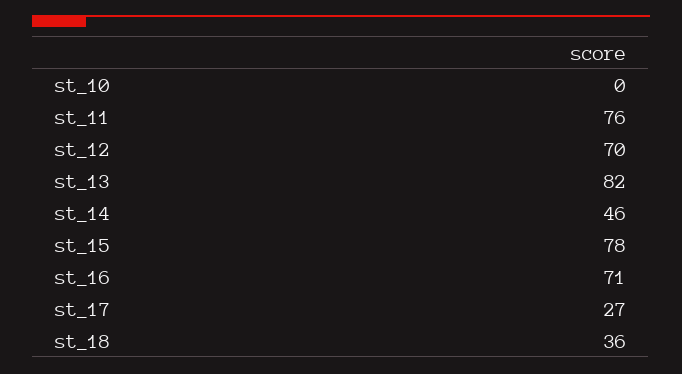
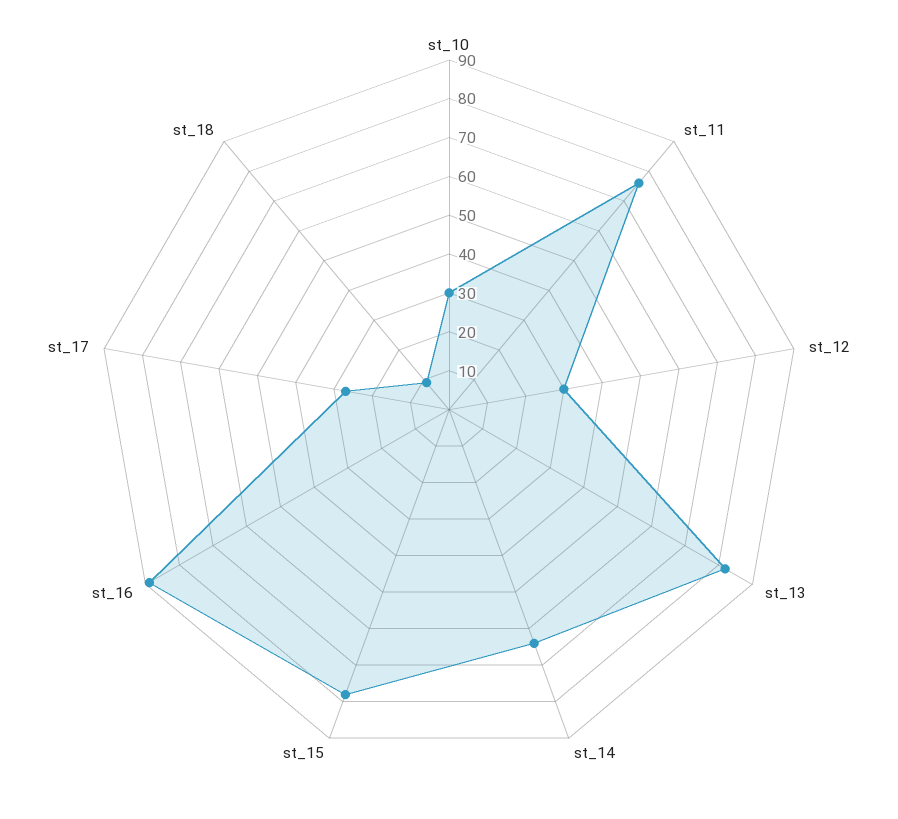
st_10: 0 -> 30
st_12: 70 -> 30
st_14: 46 -> 65
st_16: 71 -> 90
st_18: 36 -> 10

